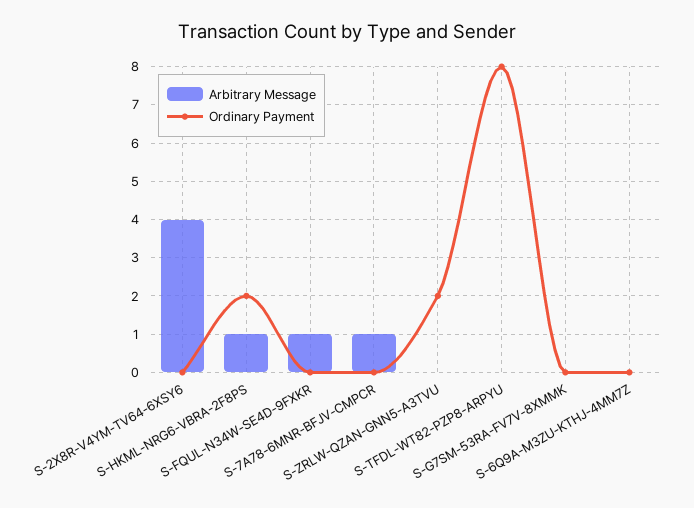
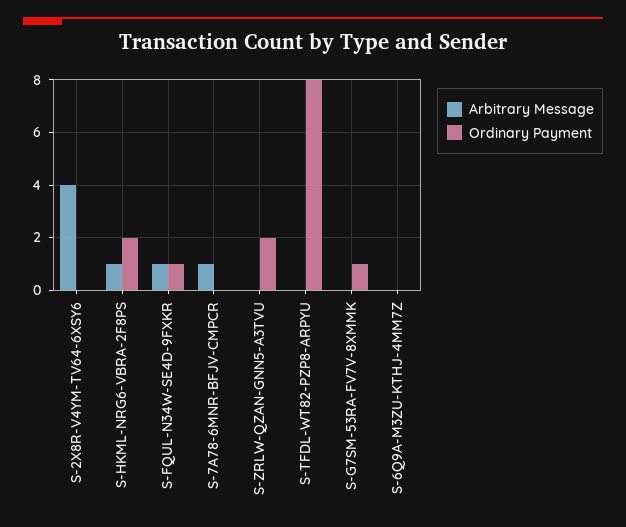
Ordinary Payment, S-FQUL-N34W-SE4D-9FXKR: 0 -> 1
Ordinary Payment, S-G7SM-53RA-FV7V-8XMMK: 0 -> 1

